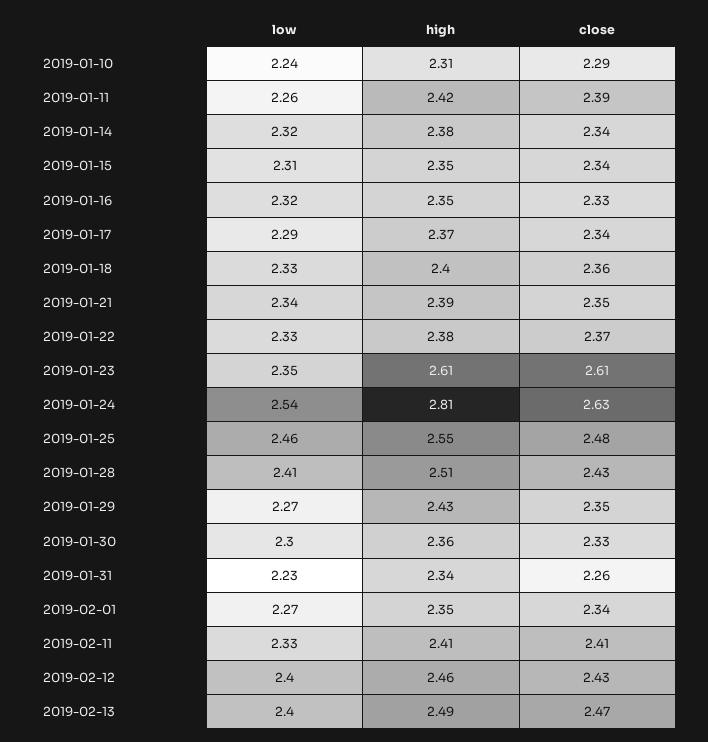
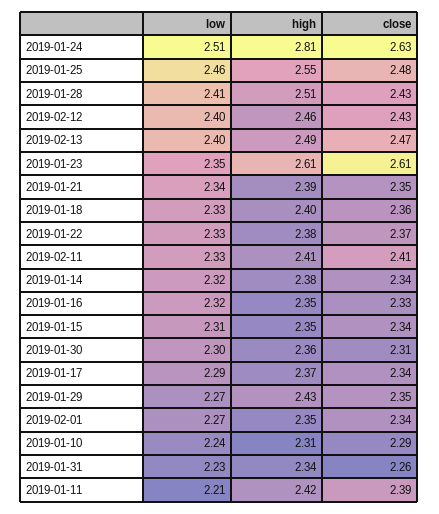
low, 2019-01-11: 2.26 -> 2.21
low, 2019-01-24: 2.54 -> 2.51
close, 2019-01-30: 2.33 -> 2.31

